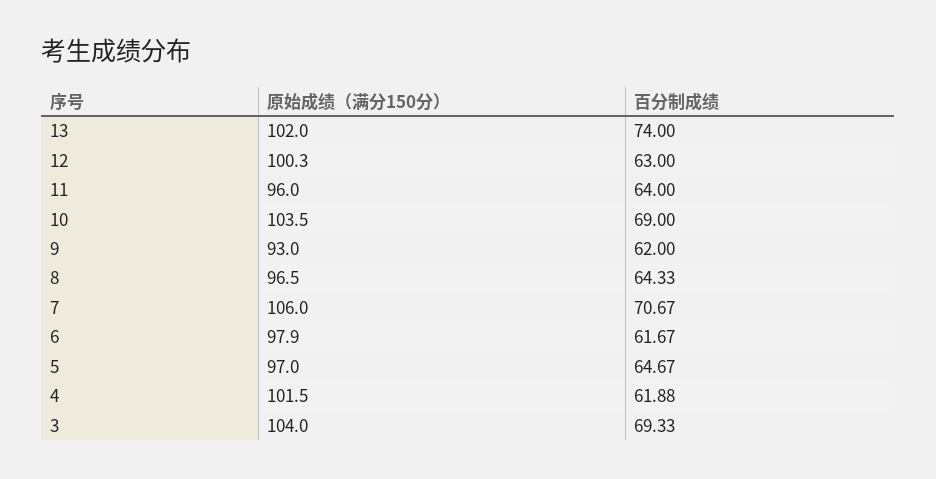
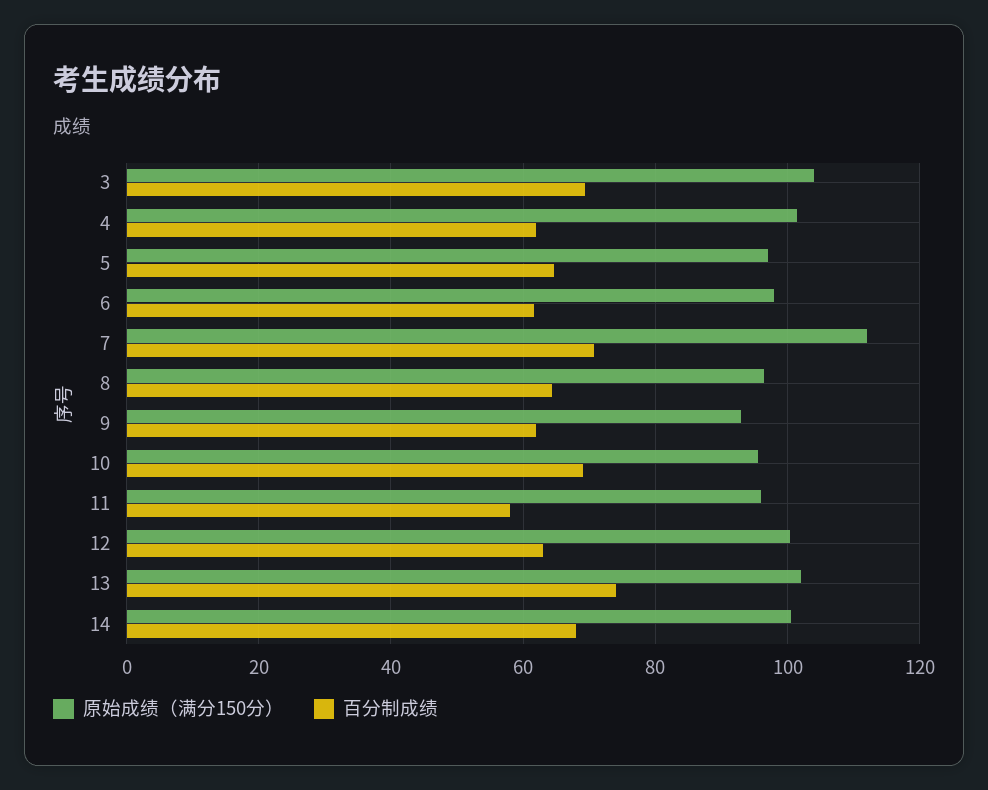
百分制成绩, 11: 64 -> 58
原始成绩（满分150分）, 10: 103.5 -> 96
原始成绩（满分150分）, 7: 106 -> 112
原始成绩（满分150分）, 14: none -> 100
百分制成绩, 14: none -> 68

